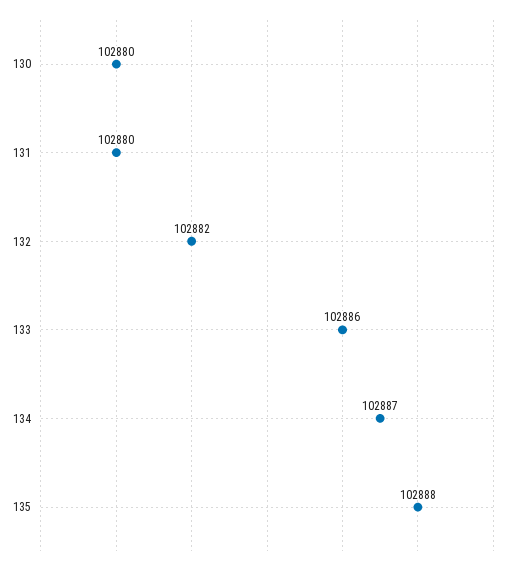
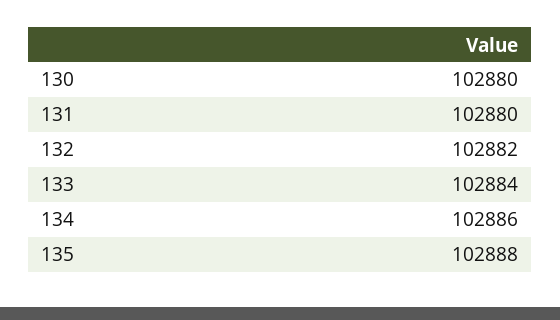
133: 102886 -> 102884
134: 102887 -> 102886

